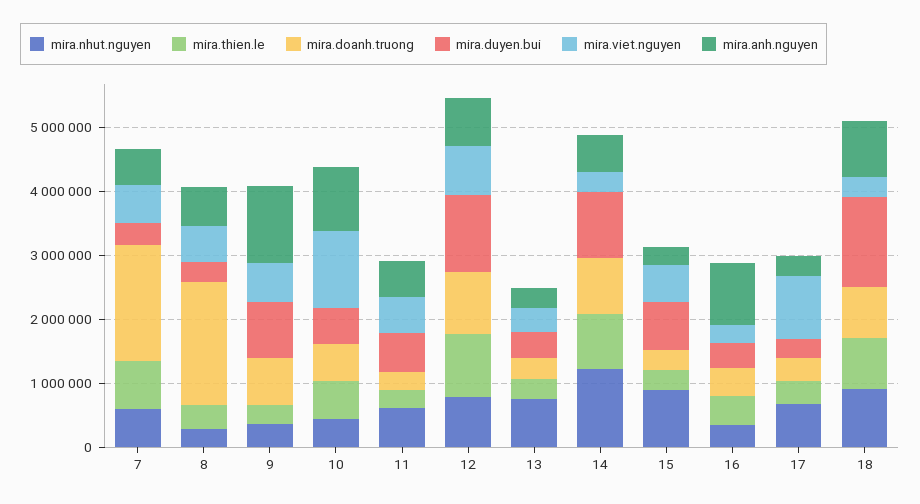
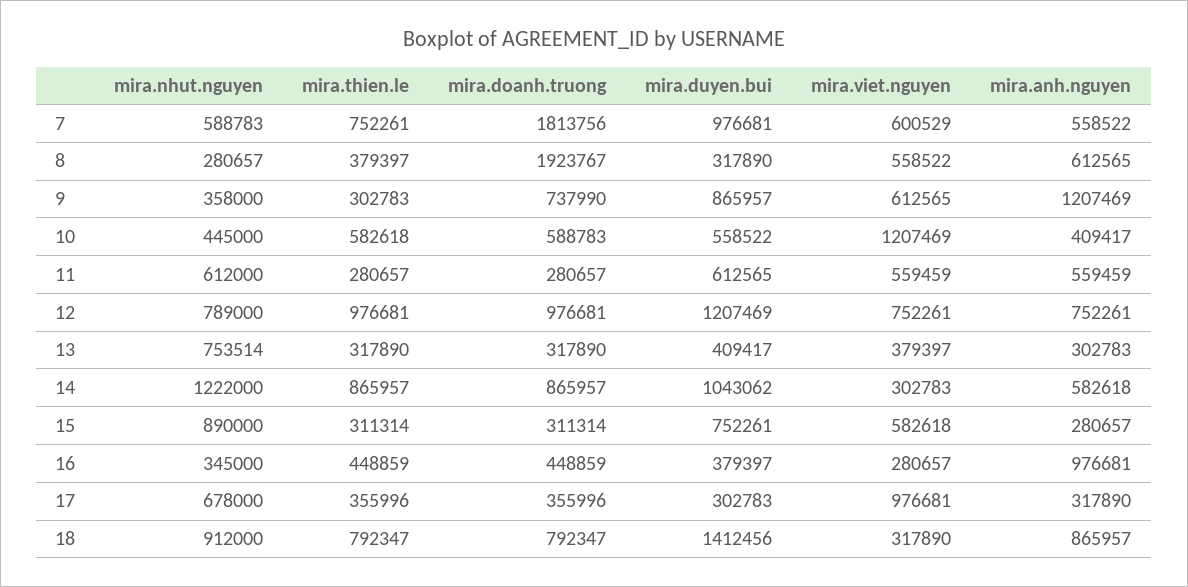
mira.duyen.bui, 7: 400000 -> 976681
mira.anh.nguyen, 10: 1000000 -> 409417

